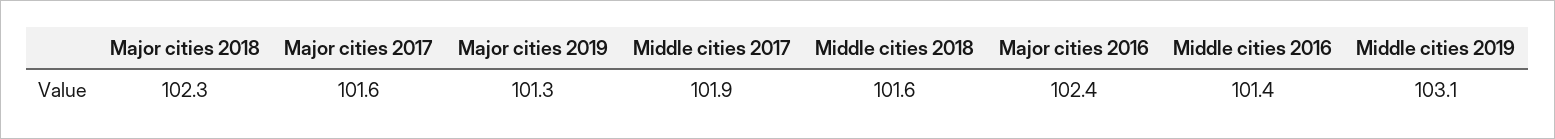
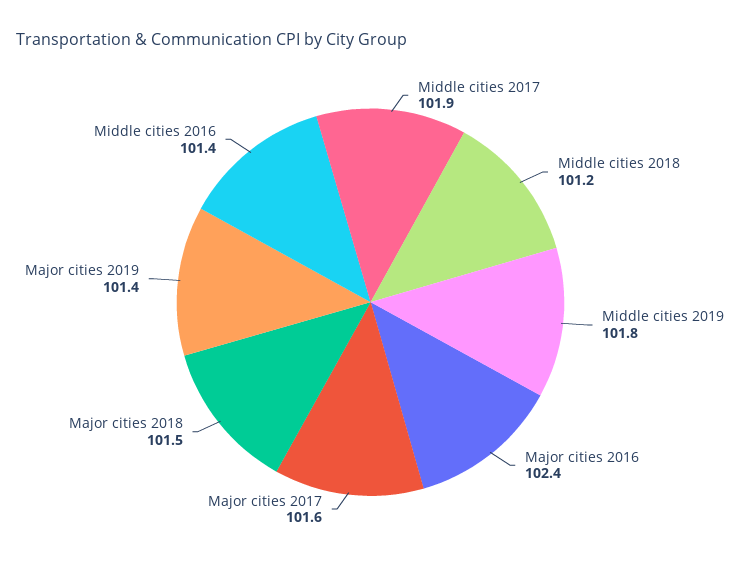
Major cities 2018: 102.3 -> 101.5
Major cities 2019: 101.3 -> 101.4
Middle cities 2018: 101.6 -> 101.2
Middle cities 2019: 103.1 -> 101.8

